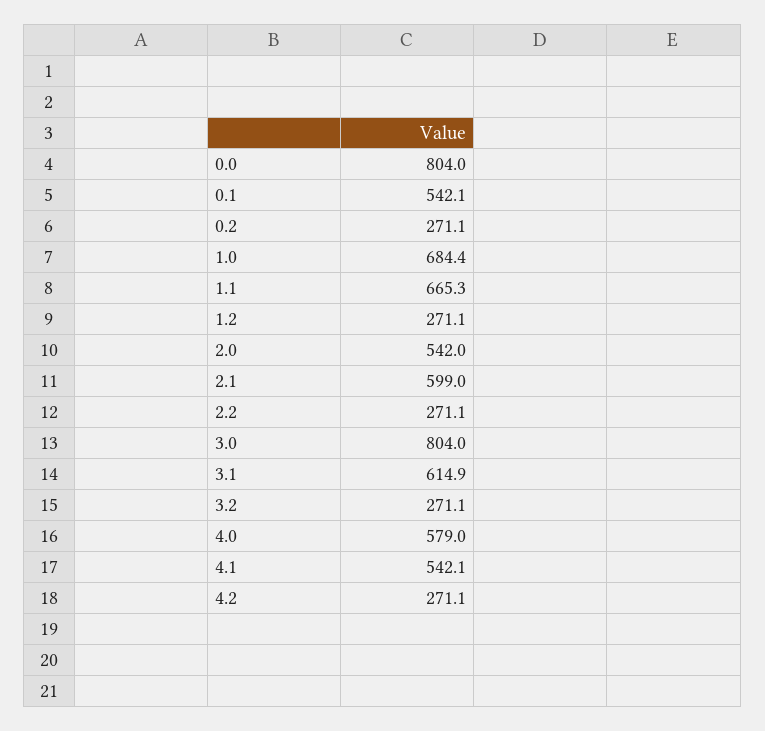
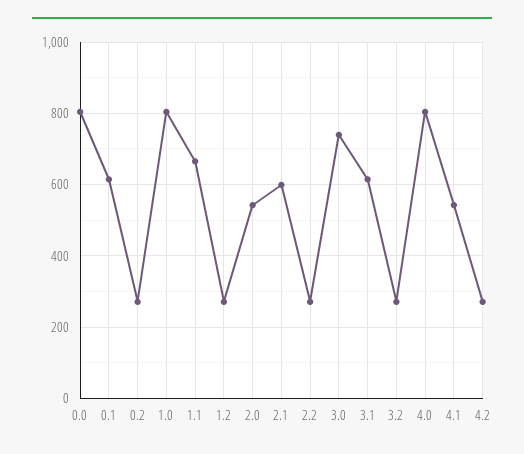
0.1: 542.1 -> 620
1.0: 684.4 -> 800
3.0: 804 -> 740
4.0: 579 -> 800

